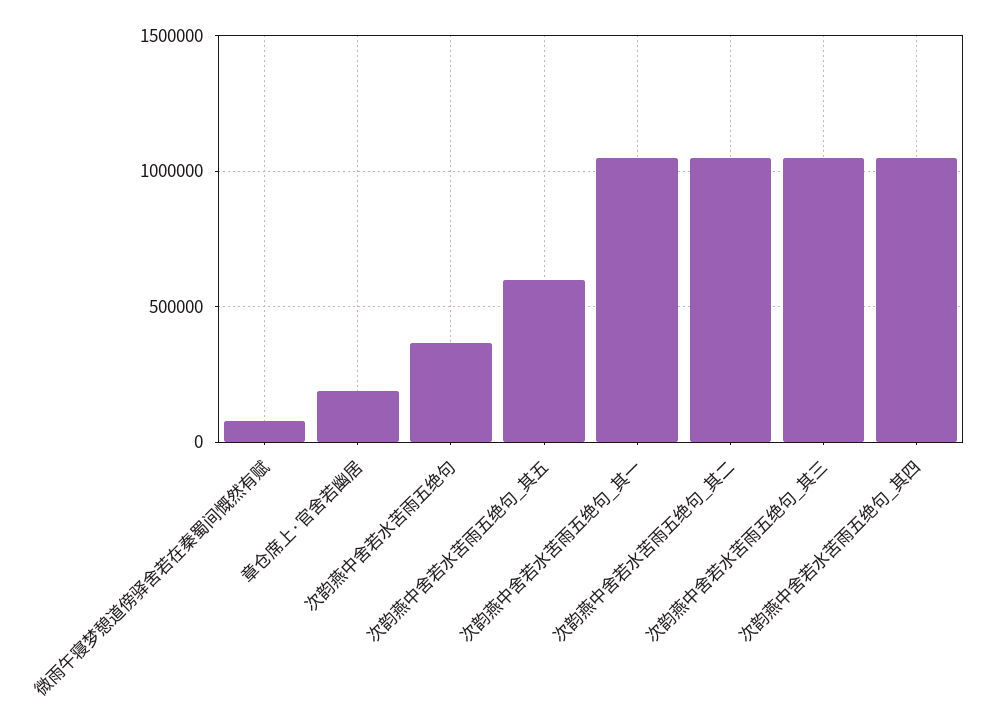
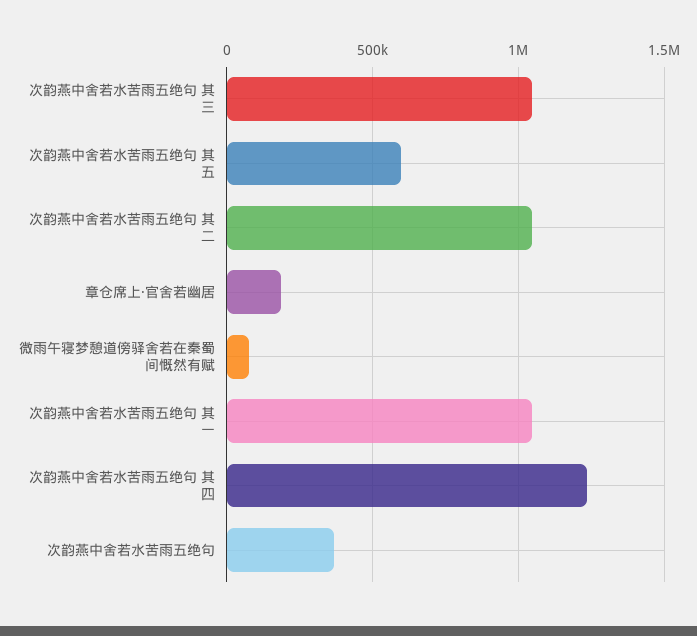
次韵燕中舍若水苦雨五绝句_其四: 1050000 -> 1250000

